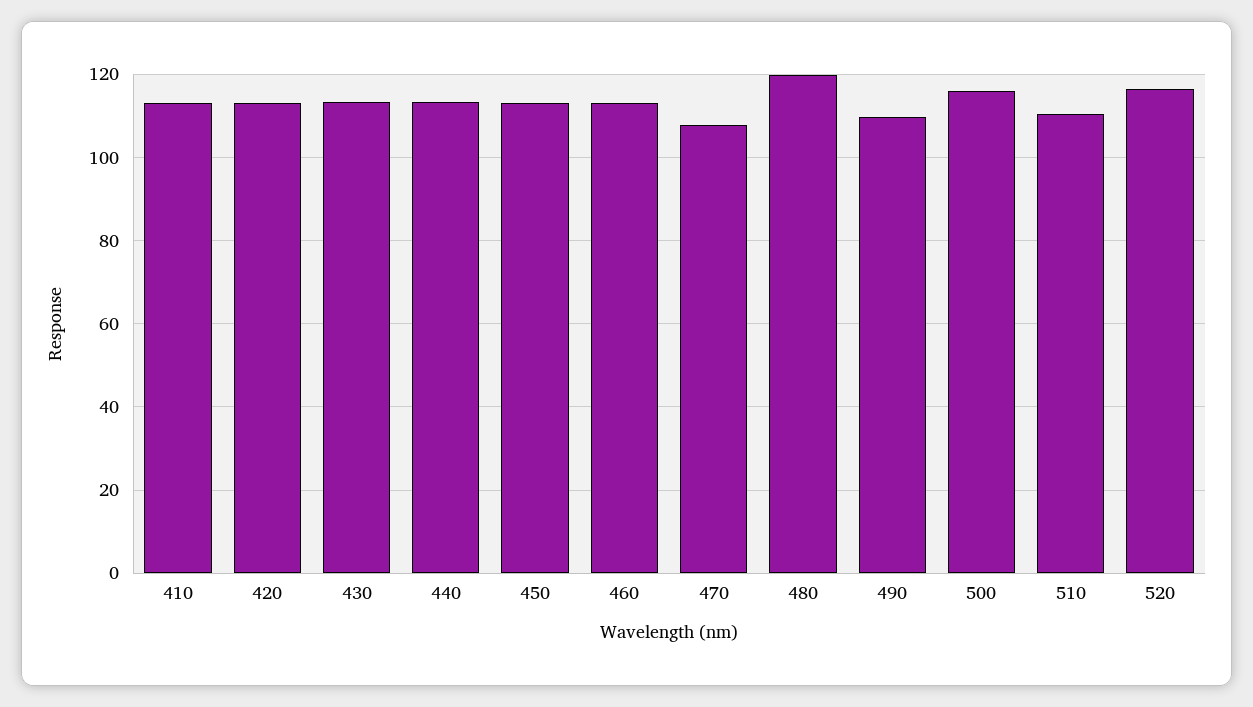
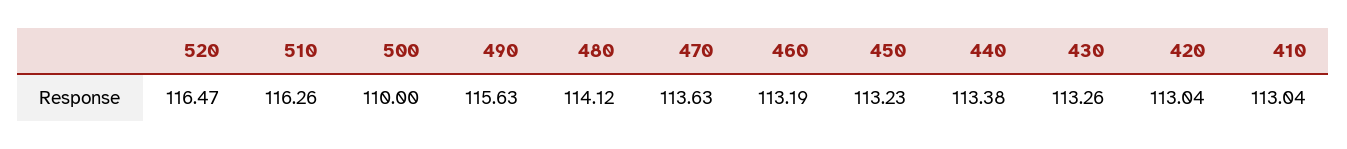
470: 108 -> 113.63
480: 120 -> 114.12
490: 110 -> 115.63
500: 116 -> 110
510: 110 -> 116.26

